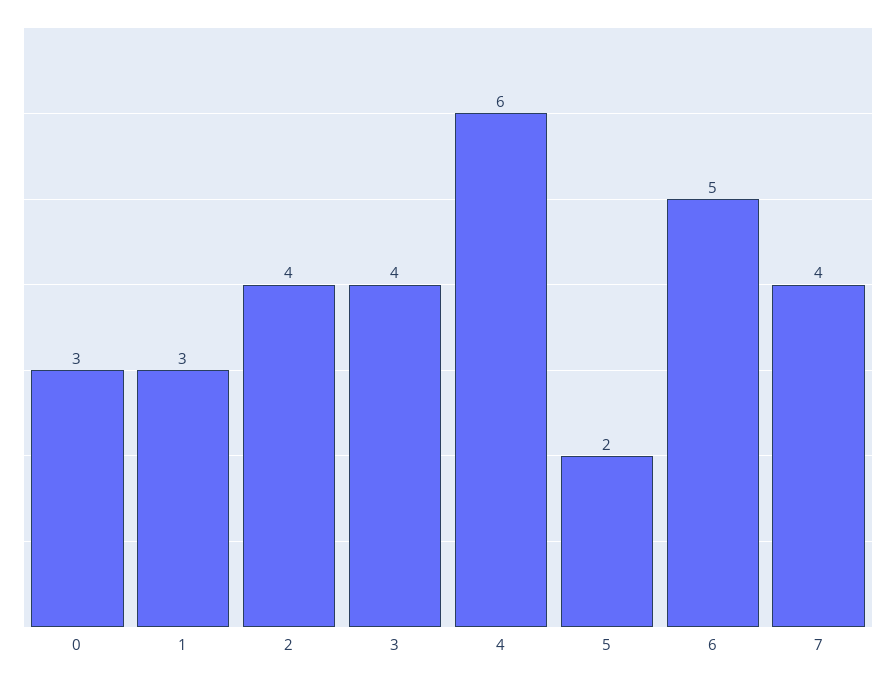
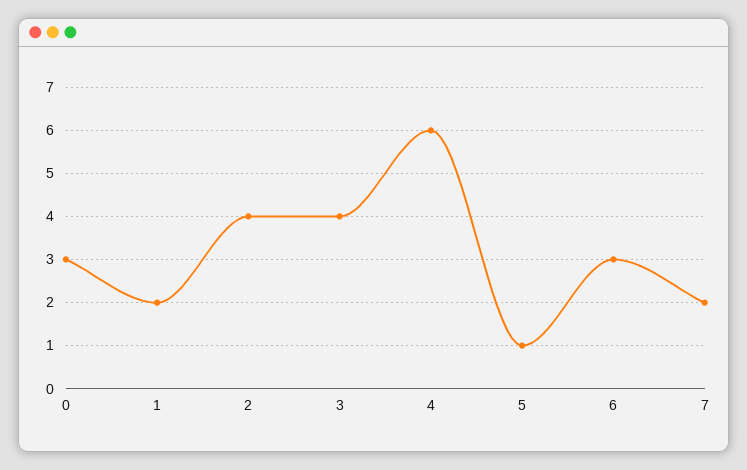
1: 3 -> 2
5: 2 -> 1
6: 5 -> 3
7: 4 -> 2

